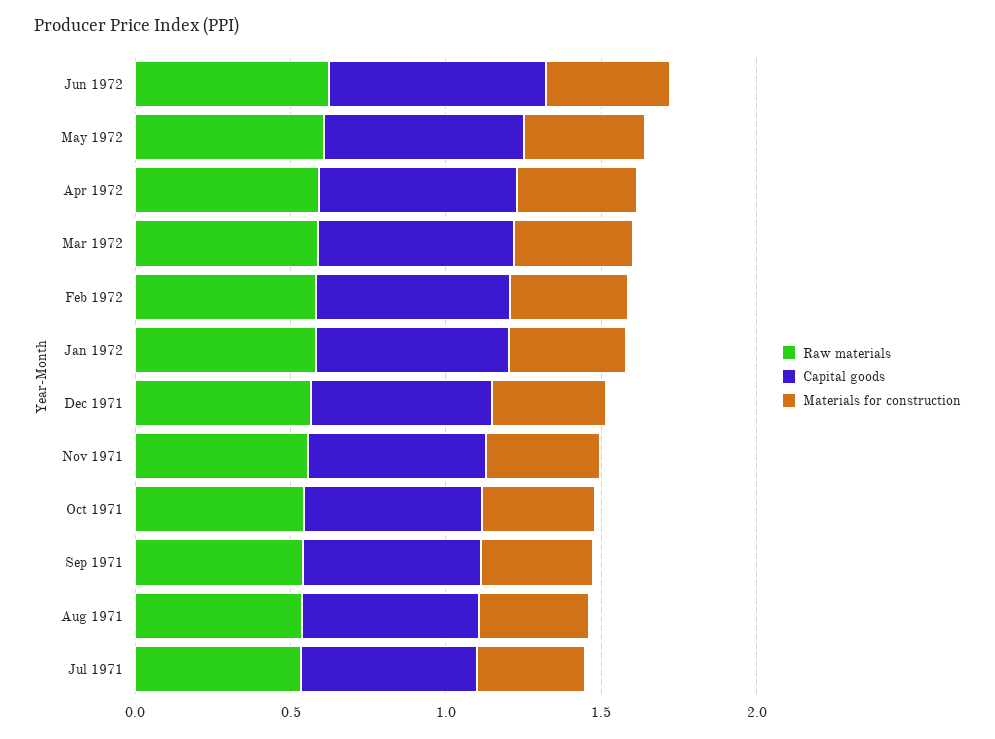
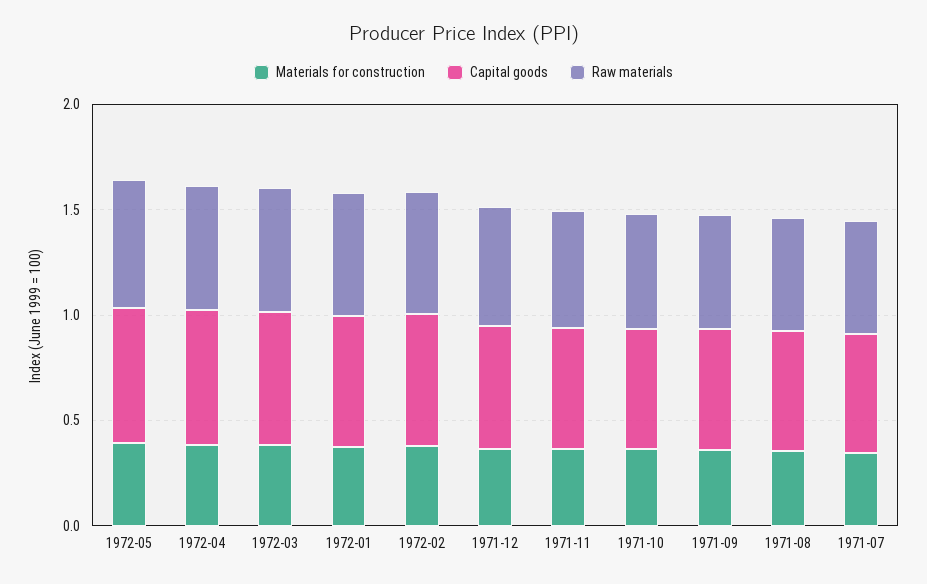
Raw materials, Jun 1972: 0.6 -> none
Capital goods, Jun 1972: 0.7 -> none
Materials for construction, Jun 1972: 0.4 -> none

